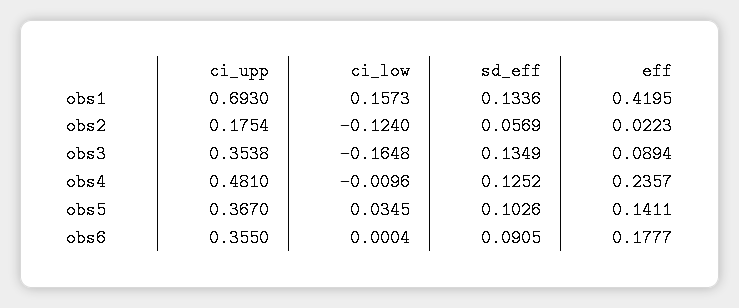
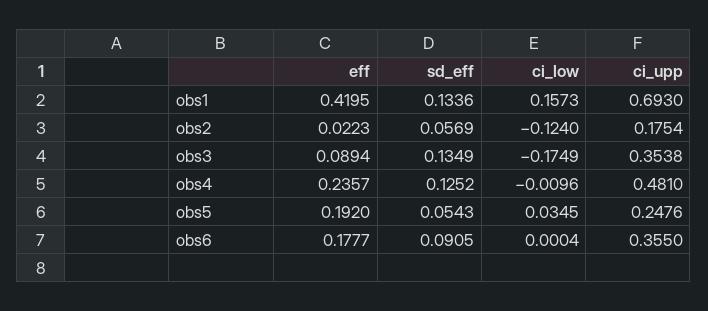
ci_low, obs3: -0.1648 -> -0.1749
ci_upp, obs5: 0.367 -> 0.2476
sd_eff, obs5: 0.1026 -> 0.0543
eff, obs5: 0.1411 -> 0.192

